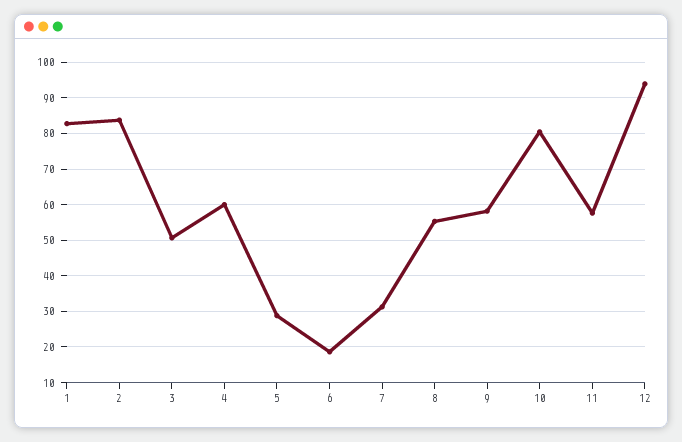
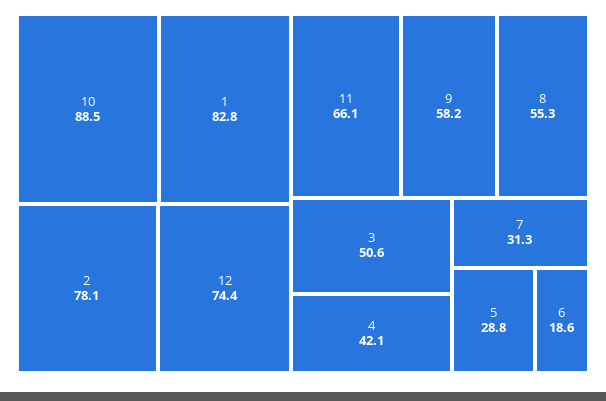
2: 84 -> 78.1
4: 60 -> 42.1
10: 80 -> 88.5
11: 58 -> 66.1
12: 94 -> 74.4

